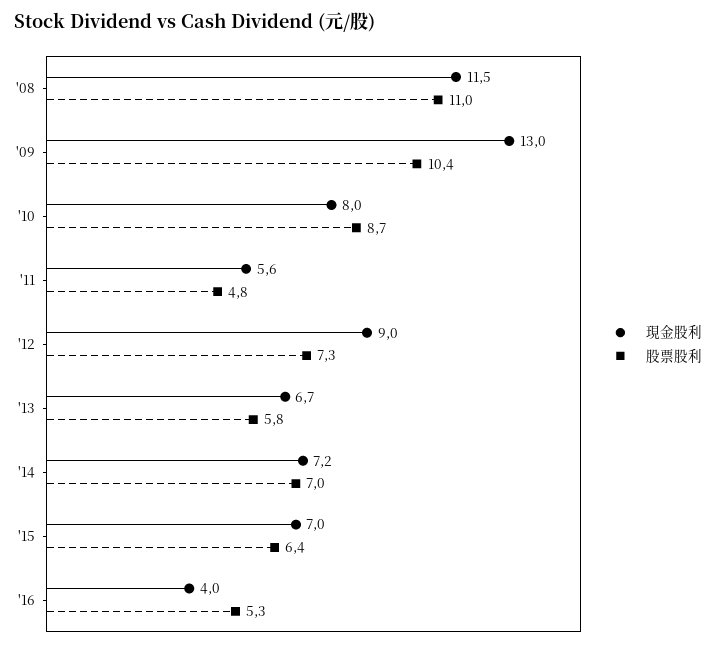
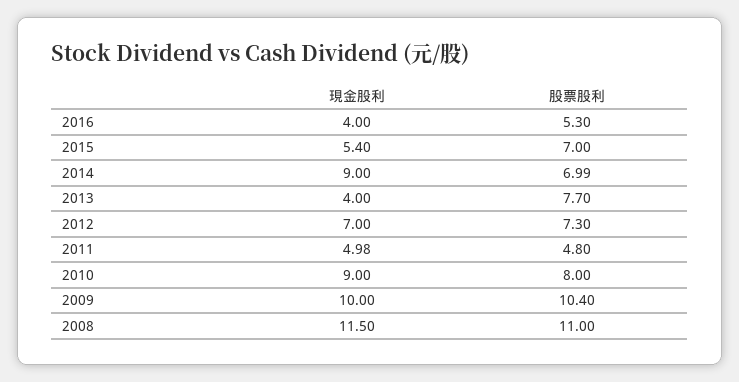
現金股利, '09: 13 -> 10
現金股利, '10: 8 -> 9
股票股利, '10: 8.7 -> 8
現金股利, '11: 5.6 -> 4.98
現金股利, '12: 9 -> 7
現金股利, '13: 6.7 -> 4
股票股利, '13: 5.8 -> 7.7
現金股利, '14: 7.2 -> 9
現金股利, '15: 7 -> 5.4
股票股利, '15: 6.4 -> 7

